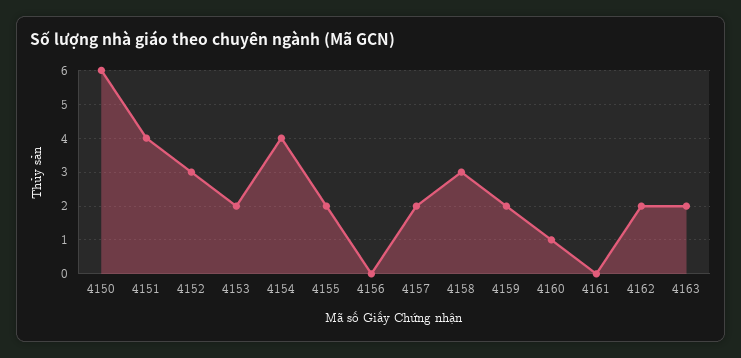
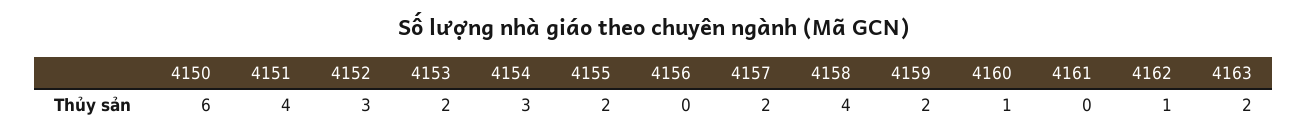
4154: 4 -> 3
4158: 3 -> 4
4162: 2 -> 1

